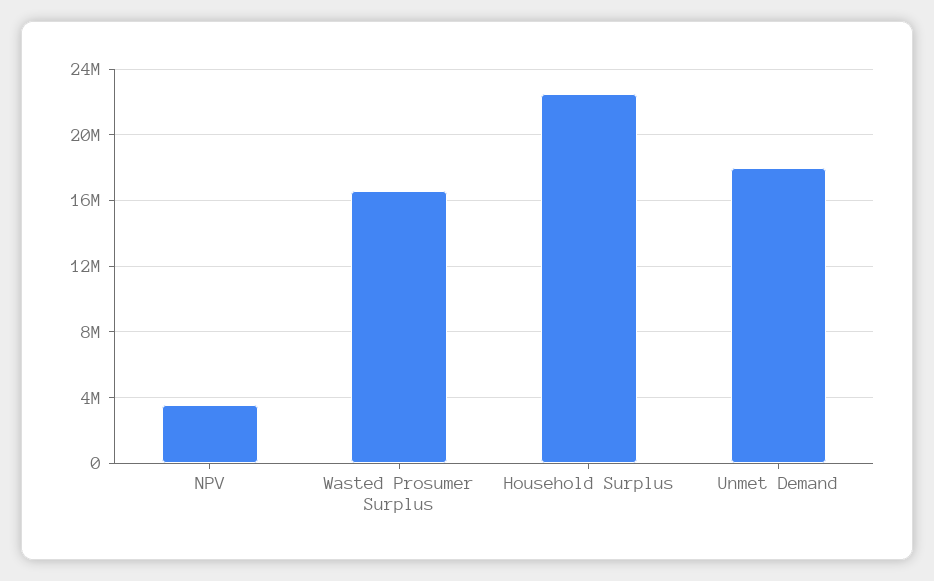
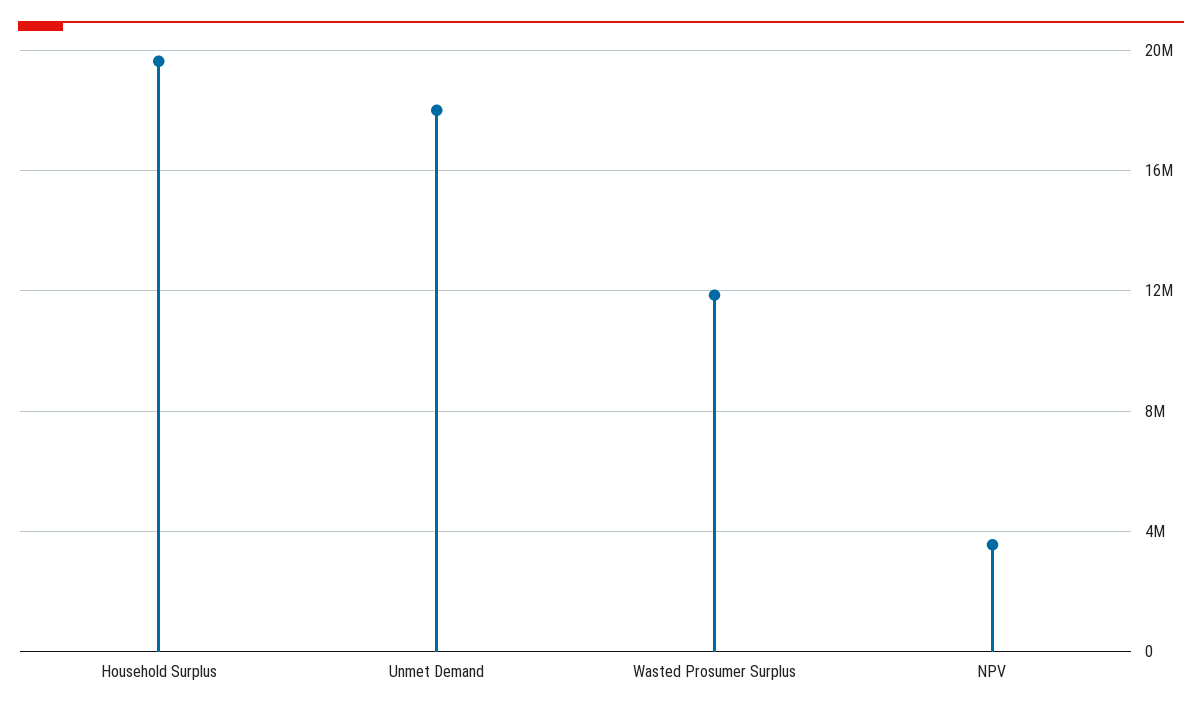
Wasted Prosumer Surplus: 16500000 -> 12000000
Household Surplus: 22500000 -> 19500000

